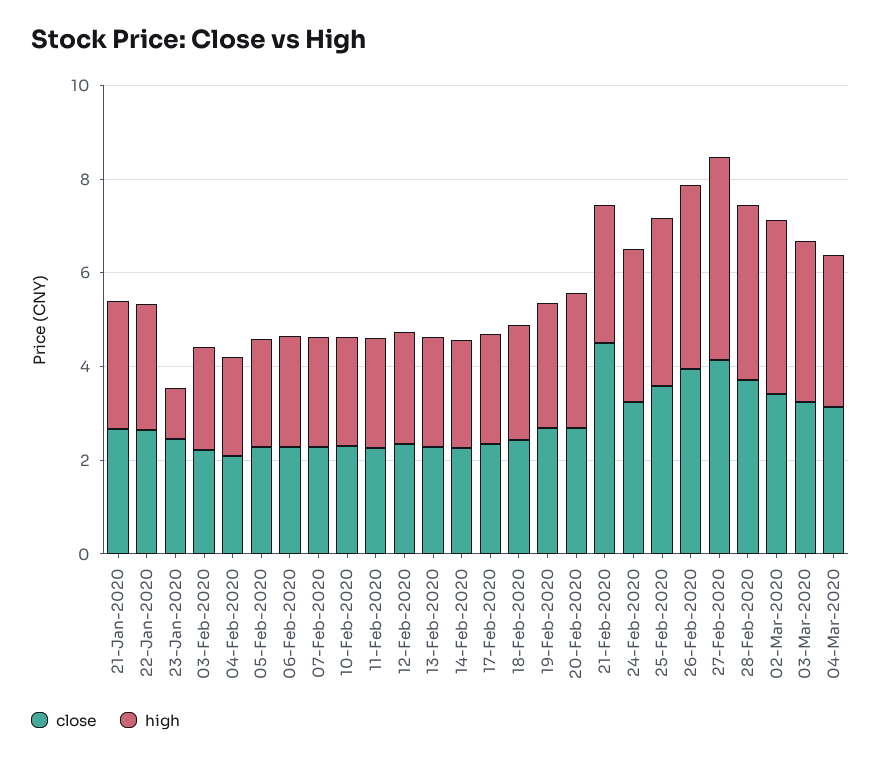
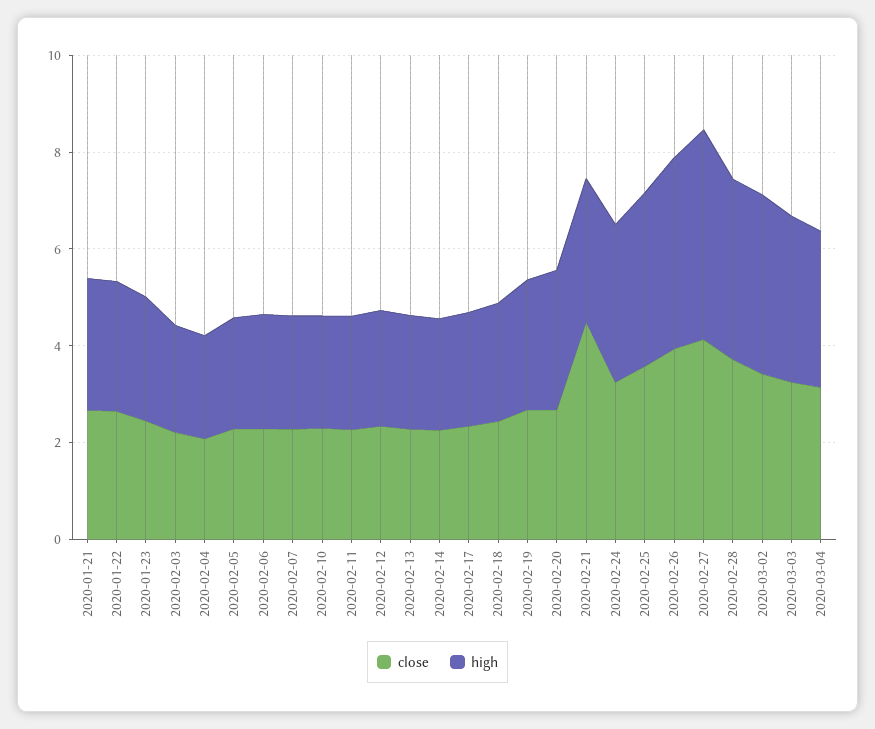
high, 23-Jan-2020: 1 -> 2.5

